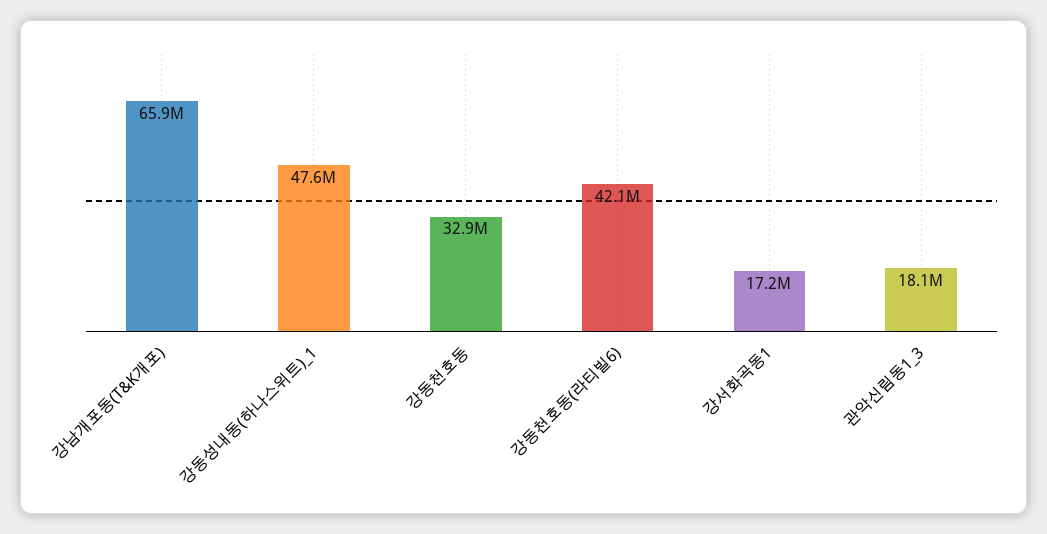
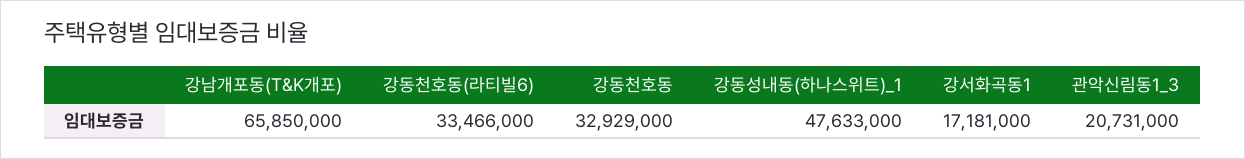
강동천호동(라티빌6): 42100000 -> 33466000
관악신림동1_3: 18100000 -> 20731000

